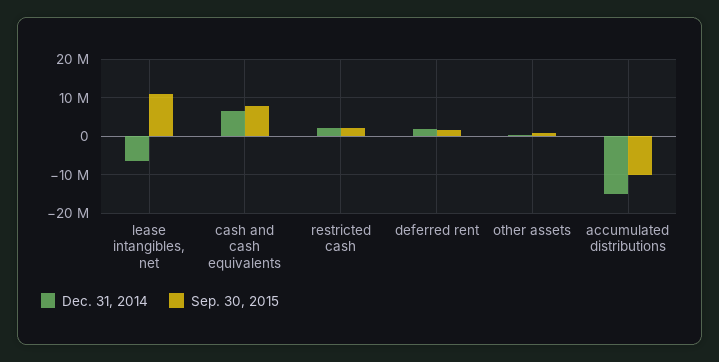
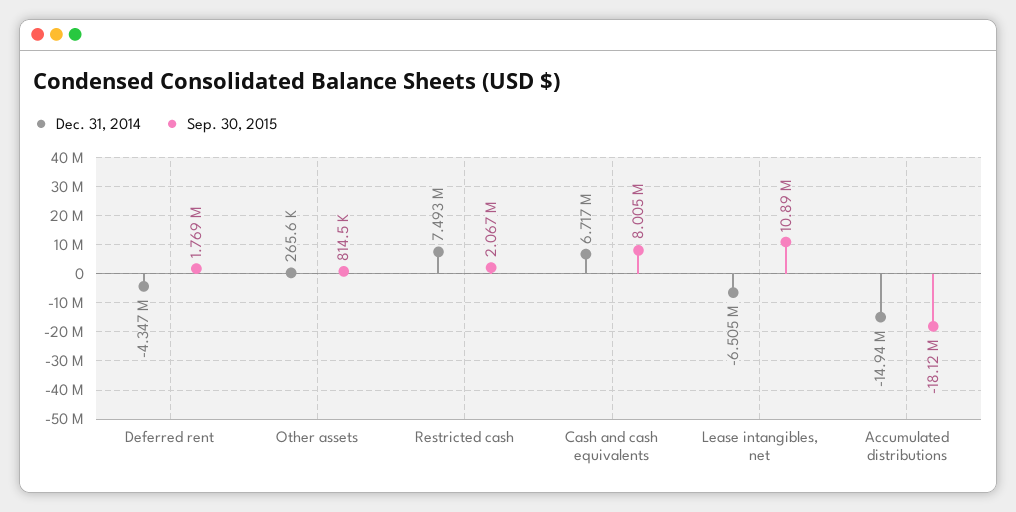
Dec. 31, 2014, restricted cash: 2000000 -> 7493000
Dec. 31, 2014, deferred rent: 2000000 -> -4347000
Sep. 30, 2015, accumulated distributions: -10000000 -> -18120000

